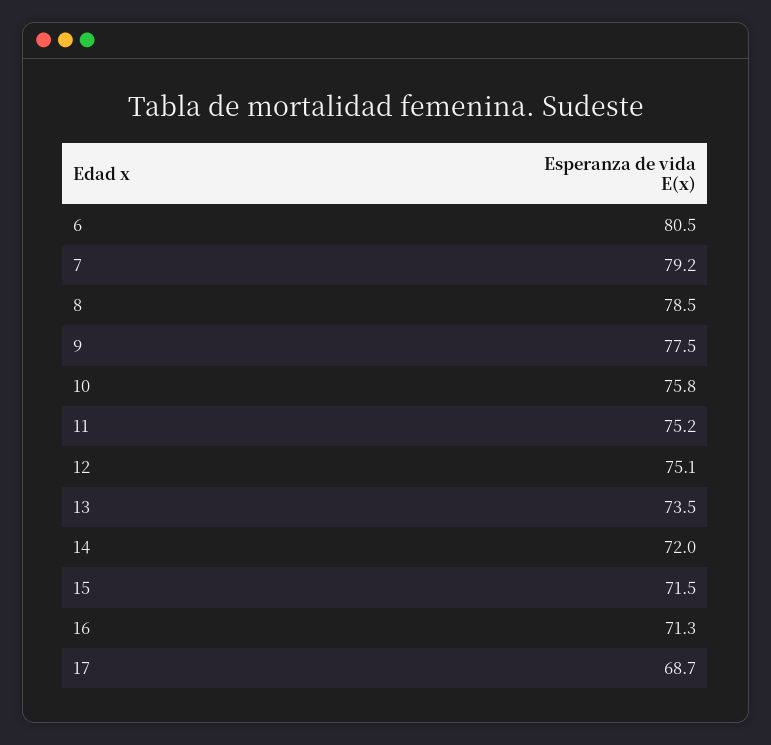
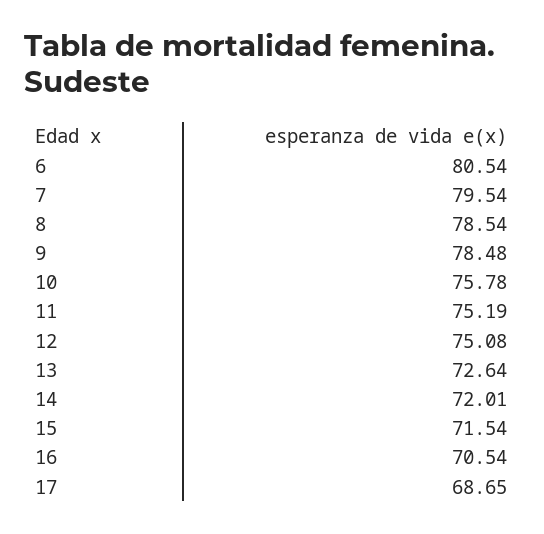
7: 79.2 -> 79.54
9: 77.5 -> 78.48
13: 73.5 -> 72.64
16: 71.3 -> 70.54

